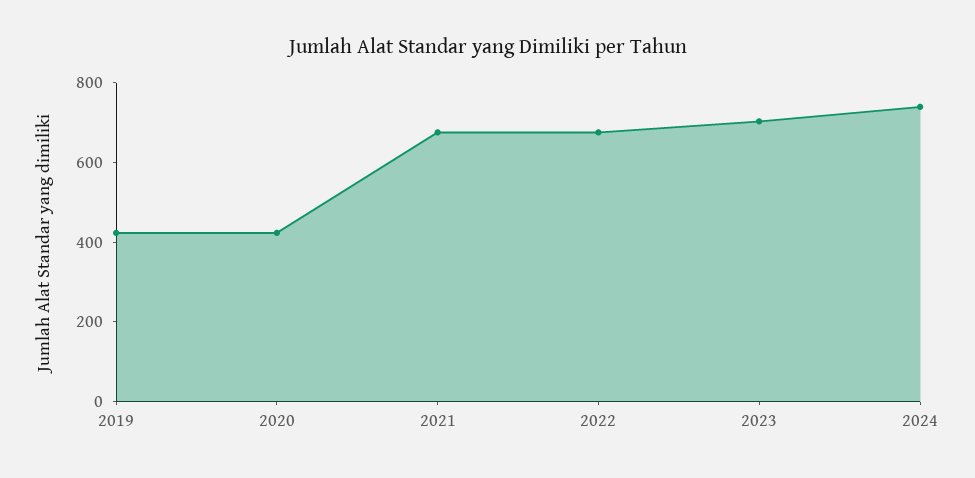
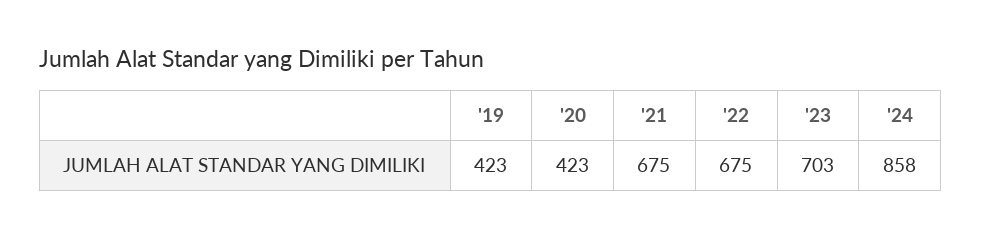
2024: 750 -> 858

